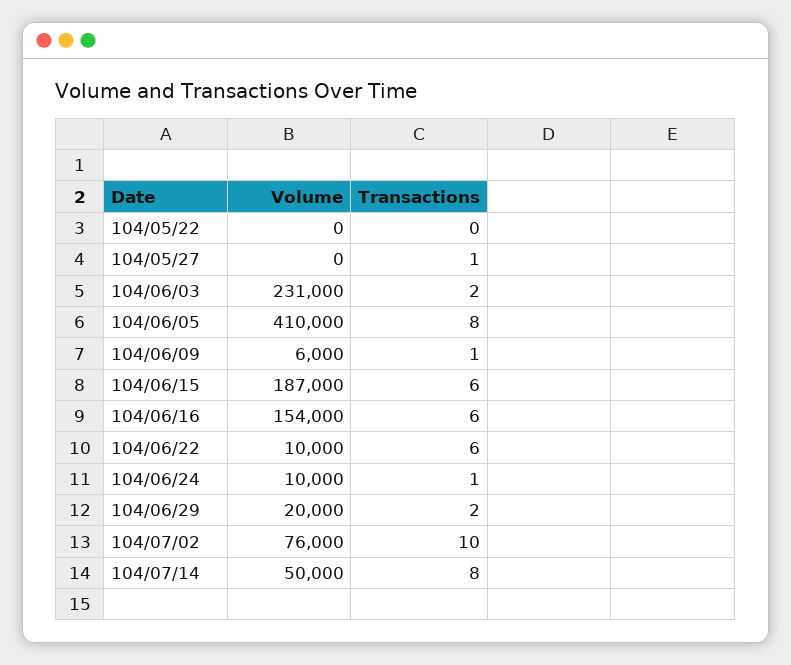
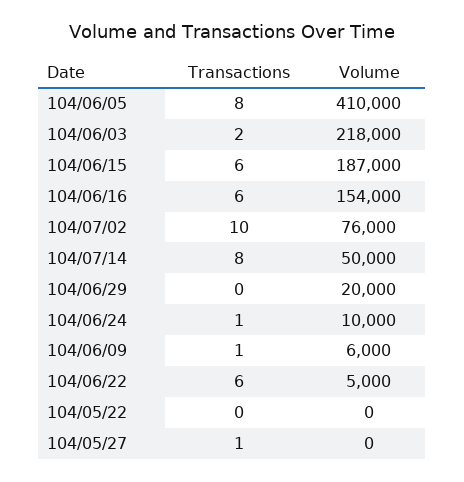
Volume, 104/06/03: 231000 -> 218000
Volume, 104/06/22: 10000 -> 5000
Transactions, 104/06/29: 2 -> 0

